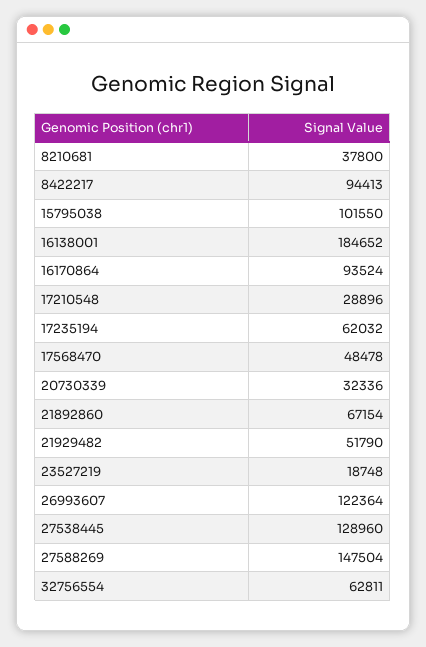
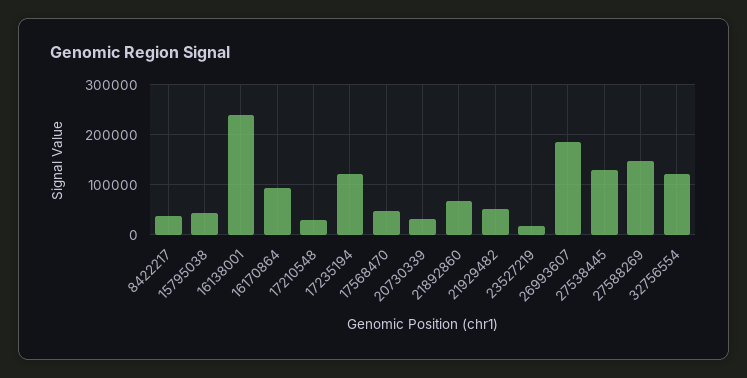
8210681: 37800 -> none
8422217: 94413 -> 40000
15795038: 101550 -> 40000
16138001: 184652 -> 240000
17235194: 62032 -> 120000
26993607: 122364 -> 180000
32756554: 62811 -> 120000

